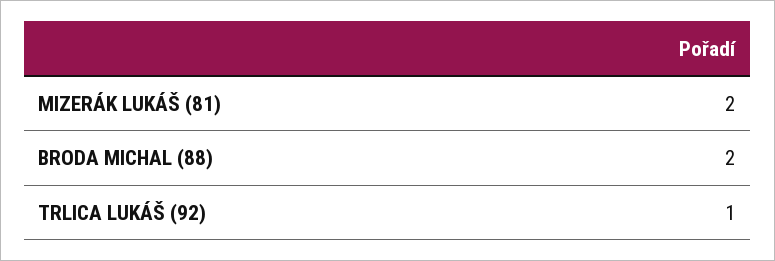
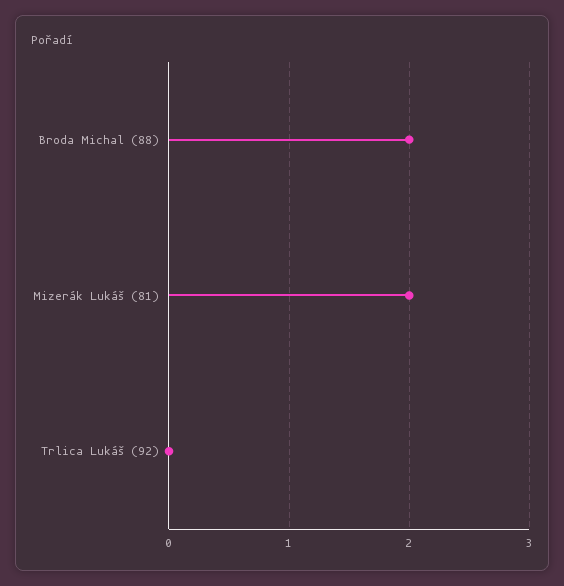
TRLICA LUKÁŠ (92): 1 -> 0

